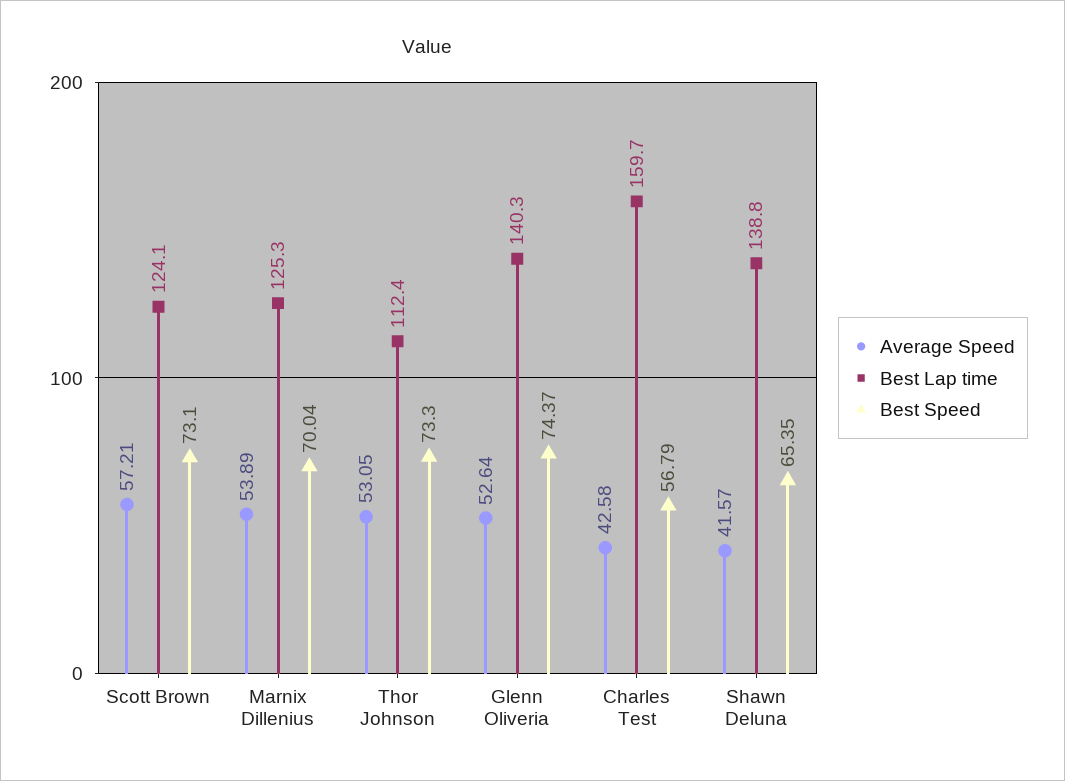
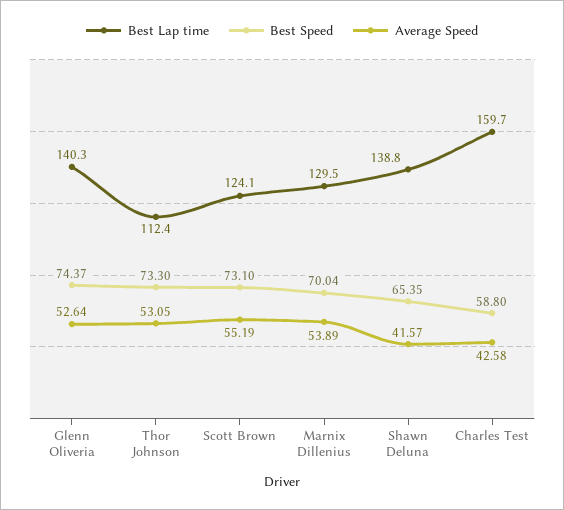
Average Speed, Scott Brown: 57.21 -> 55.19
Best Lap time, Marnix Dillenius: 125.3 -> 129.5
Best Speed, Charles Test: 56.79 -> 58.8

